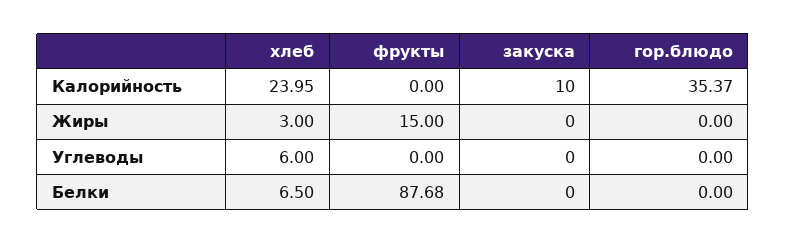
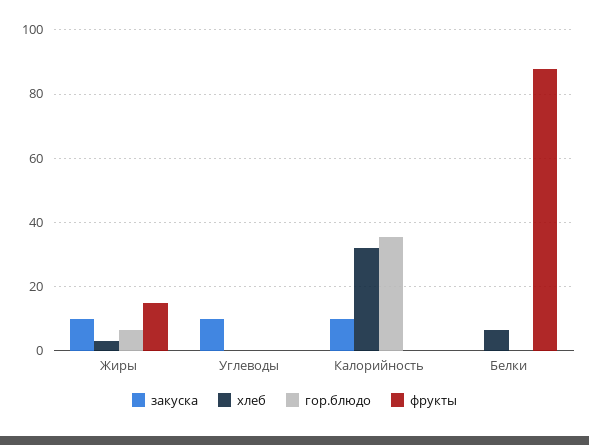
хлеб, Калорийность: 23.95 -> 32
закуска, Жиры: 0 -> 10
гор.блюдо, Жиры: 0 -> 6
хлеб, Углеводы: 6 -> 0
закуска, Углеводы: 0 -> 10

